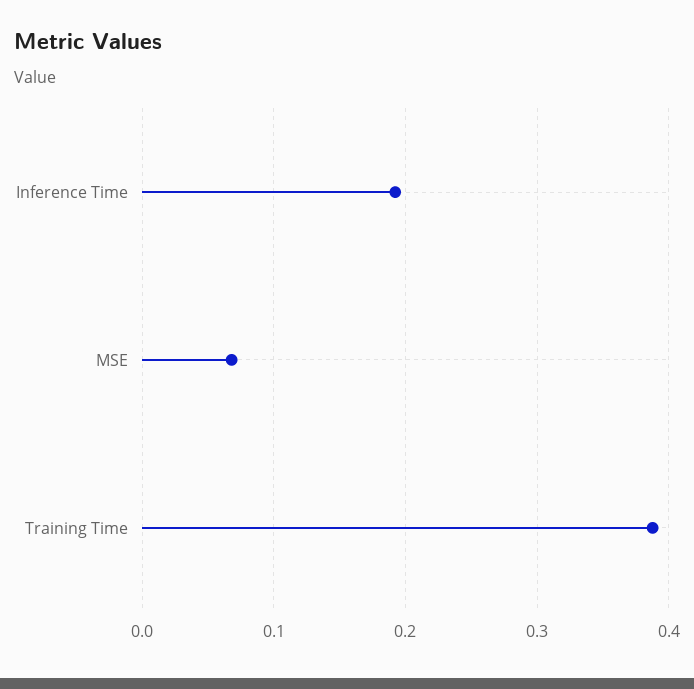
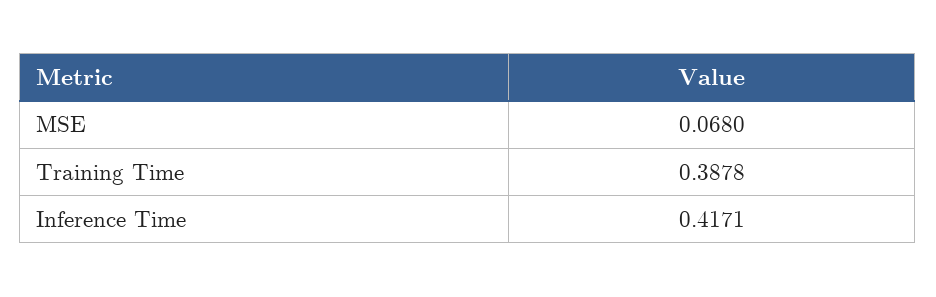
Inference Time: 0.19 -> 0.4171

